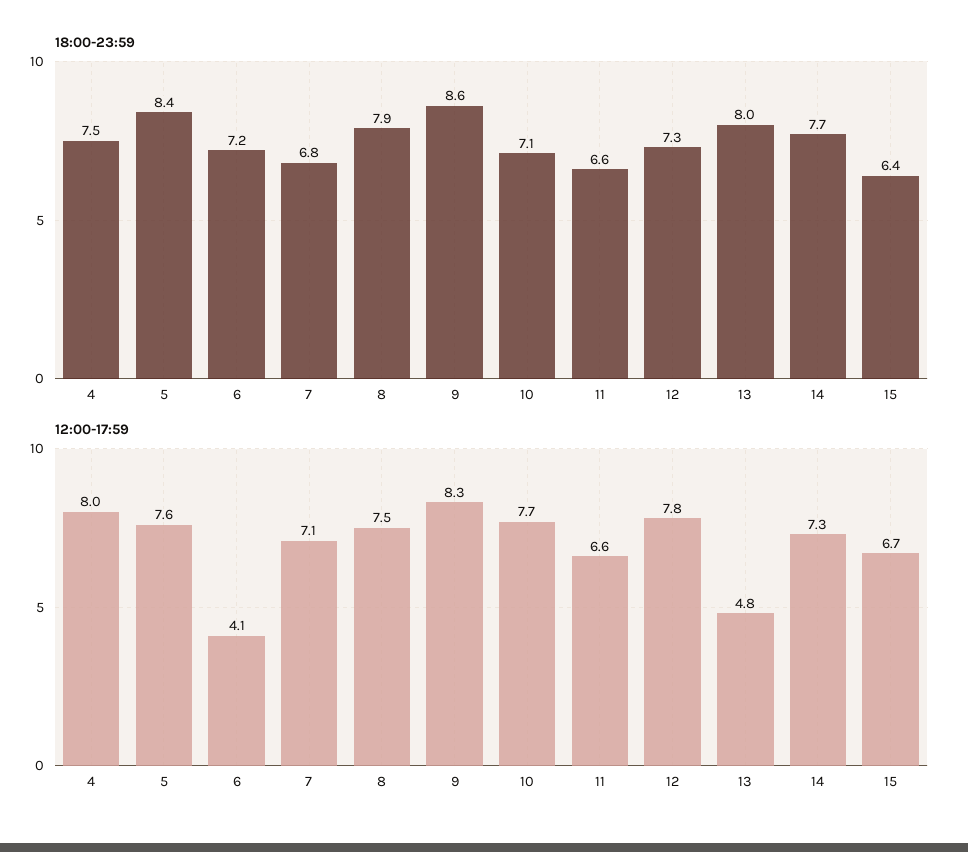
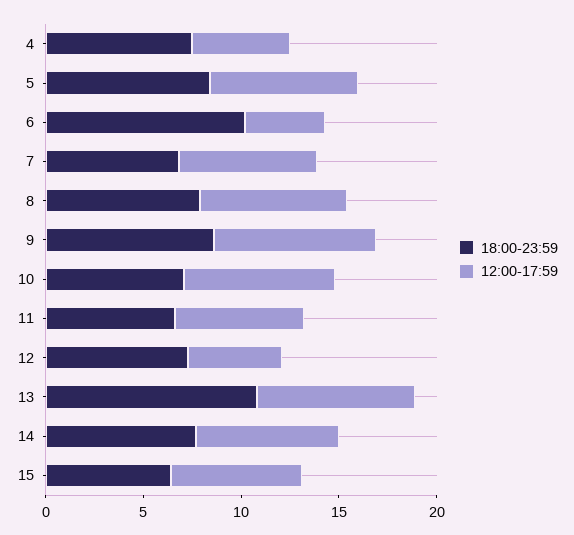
18:00-23:59, 6: 7.2 -> 10
18:00-23:59, 13: 8 -> 11
12:00-17:59, 4: 8 -> 5
12:00-17:59, 12: 7.8 -> 5
12:00-17:59, 13: 4.8 -> 8

